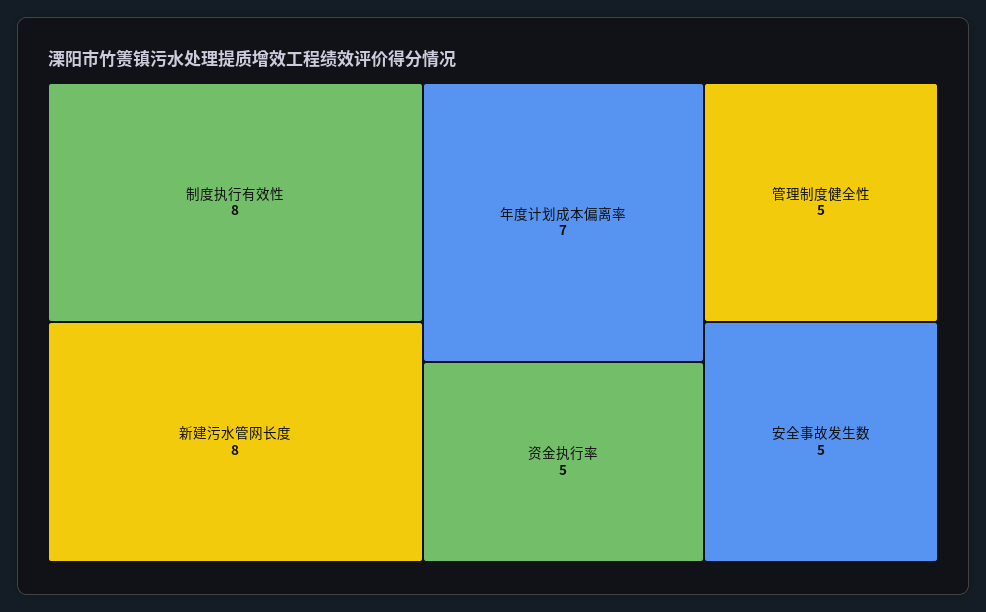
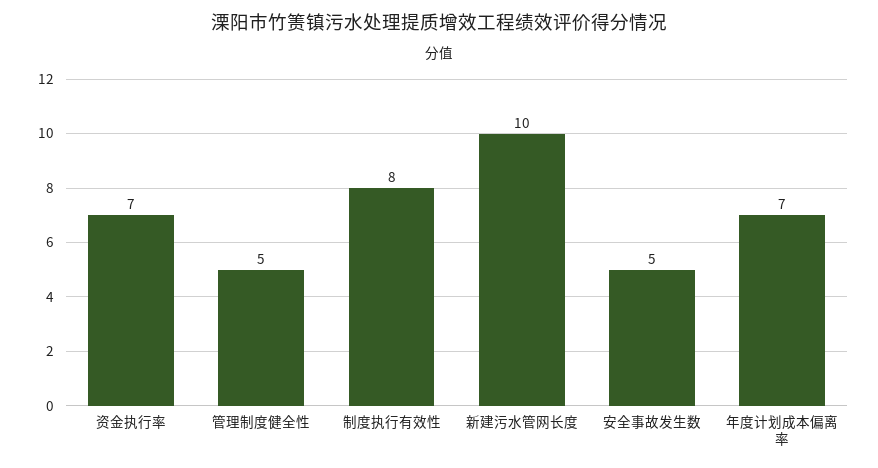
新建污水管网长度: 8 -> 10
资金执行率: 5 -> 7

